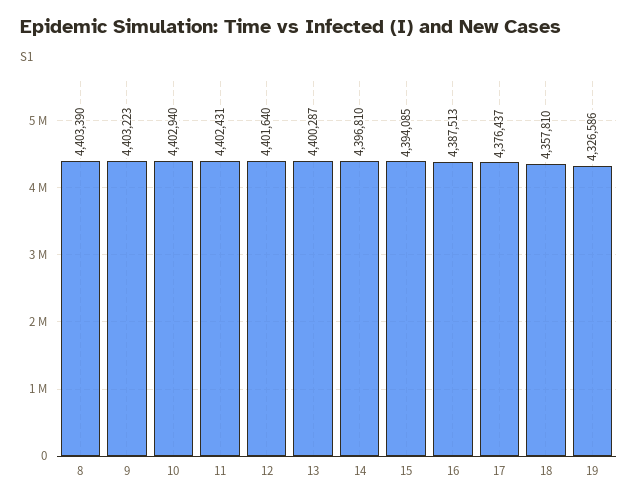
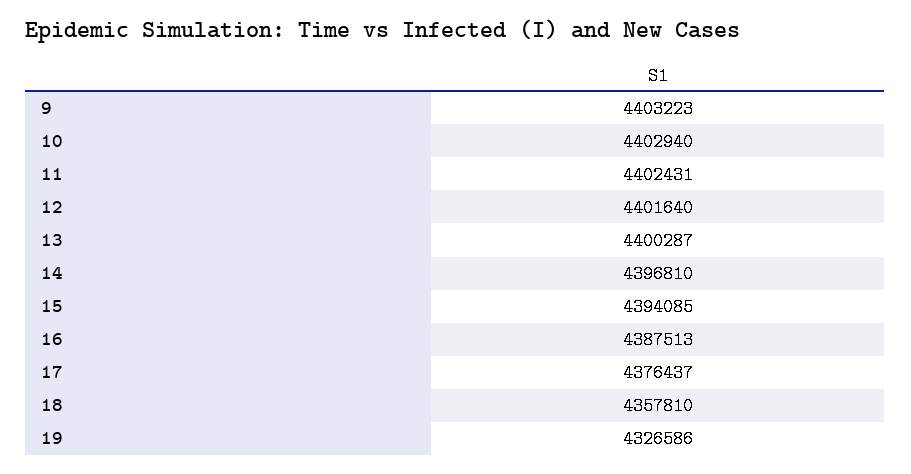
8: 4403390 -> none

